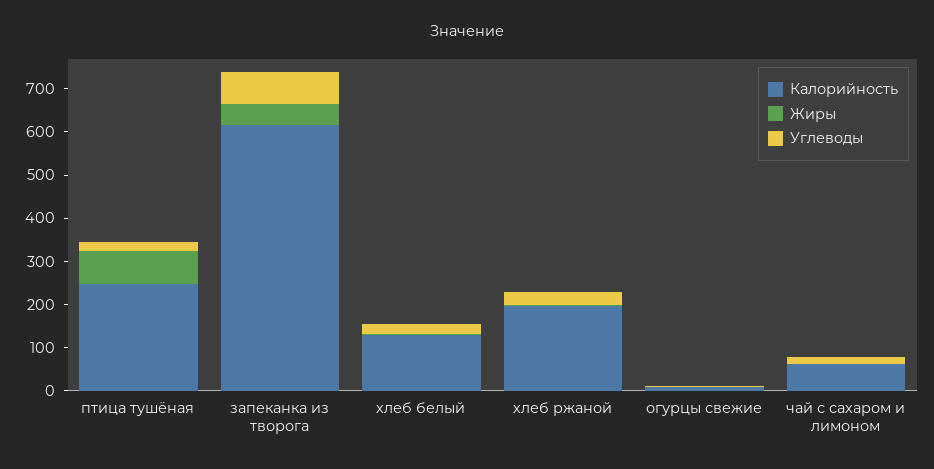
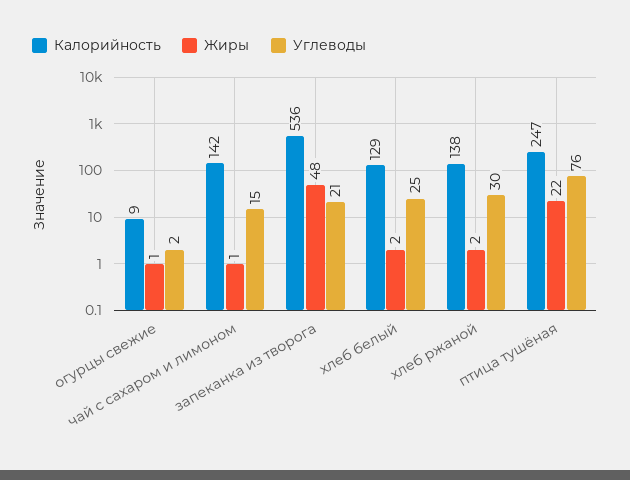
Жиры, птица тушёная: 80 -> 22
Углеводы, птица тушёная: 20 -> 76
Калорийность, запеканка из творога: 620 -> 536
Углеводы, запеканка из творога: 80 -> 21
Калорийность, хлеб ржаной: 200 -> 138
Калорийность, чай с сахаром и лимоном: 60 -> 142

